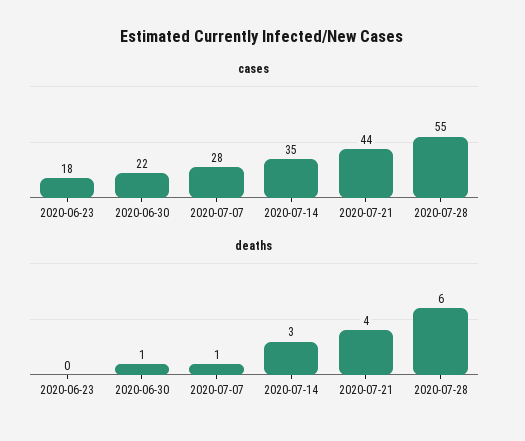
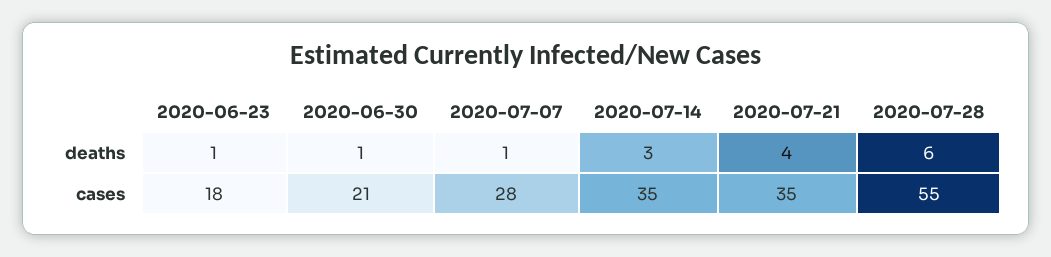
cases, 2020-06-30: 22 -> 21
cases, 2020-07-21: 44 -> 35
deaths, 2020-06-23: 0 -> 1

